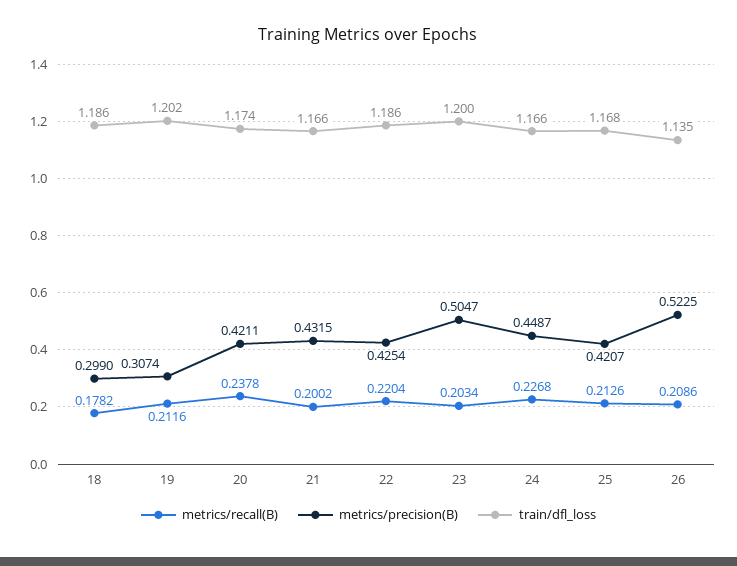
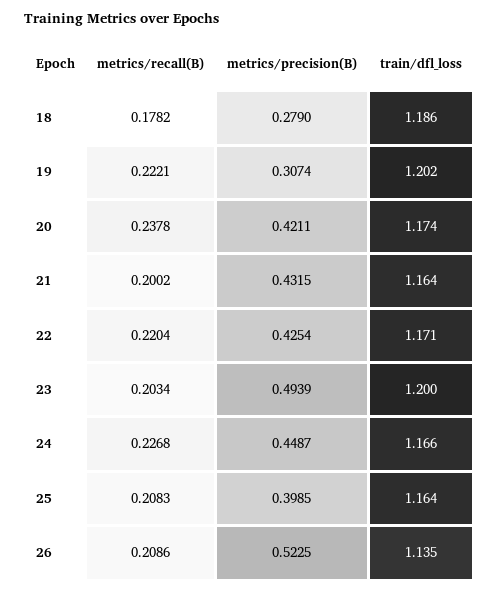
metrics/precision(B), 18: 0.299 -> 0.279
metrics/recall(B), 19: 0.2116 -> 0.2221
train/dfl_loss, 21: 1.166 -> 1.164
train/dfl_loss, 22: 1.186 -> 1.171
metrics/precision(B), 23: 0.5047 -> 0.4939
metrics/recall(B), 25: 0.2126 -> 0.2083
metrics/precision(B), 25: 0.4207 -> 0.3985
train/dfl_loss, 25: 1.168 -> 1.164

